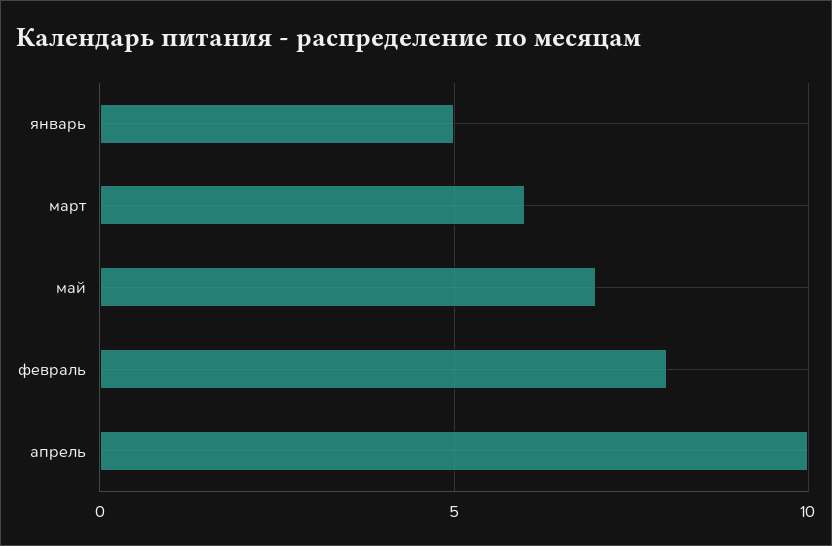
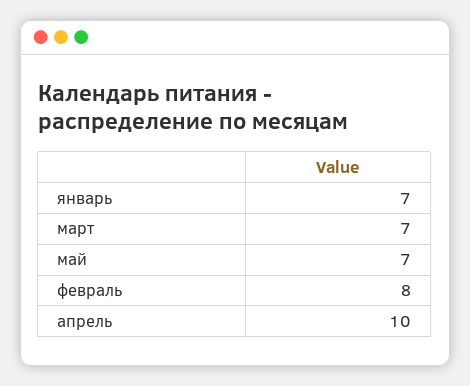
январь: 5 -> 7
март: 6 -> 7

